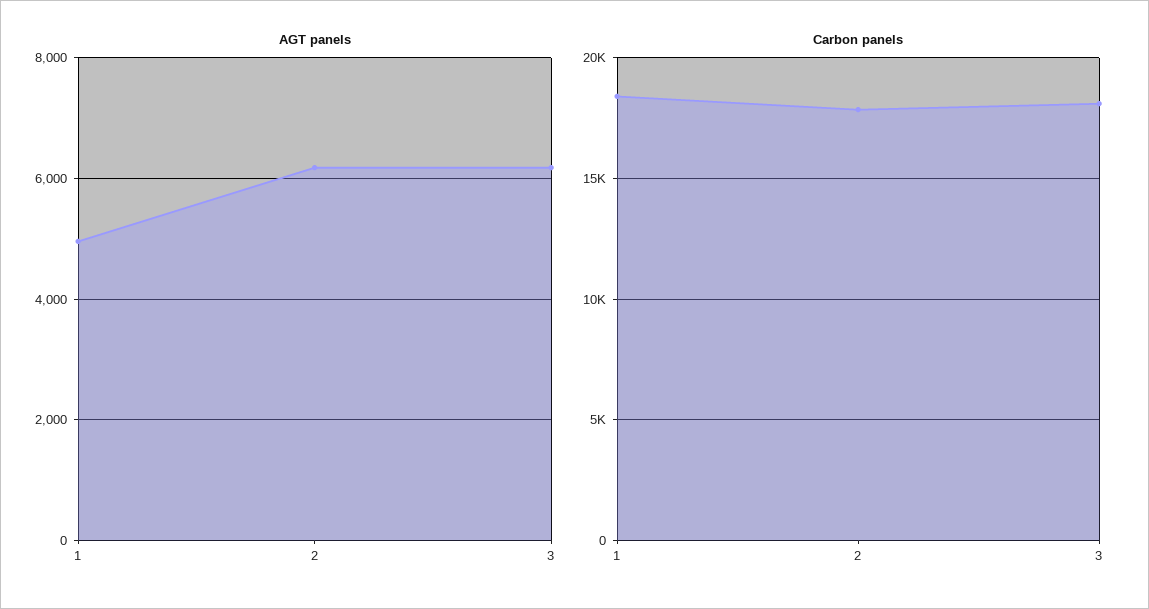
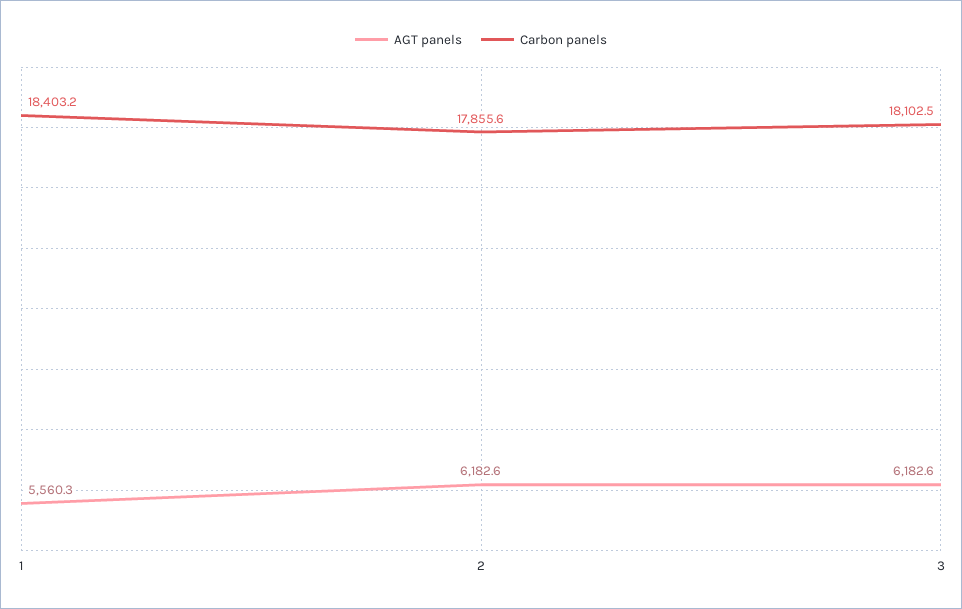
AGT panels, 1: 5000 -> 5560.3

